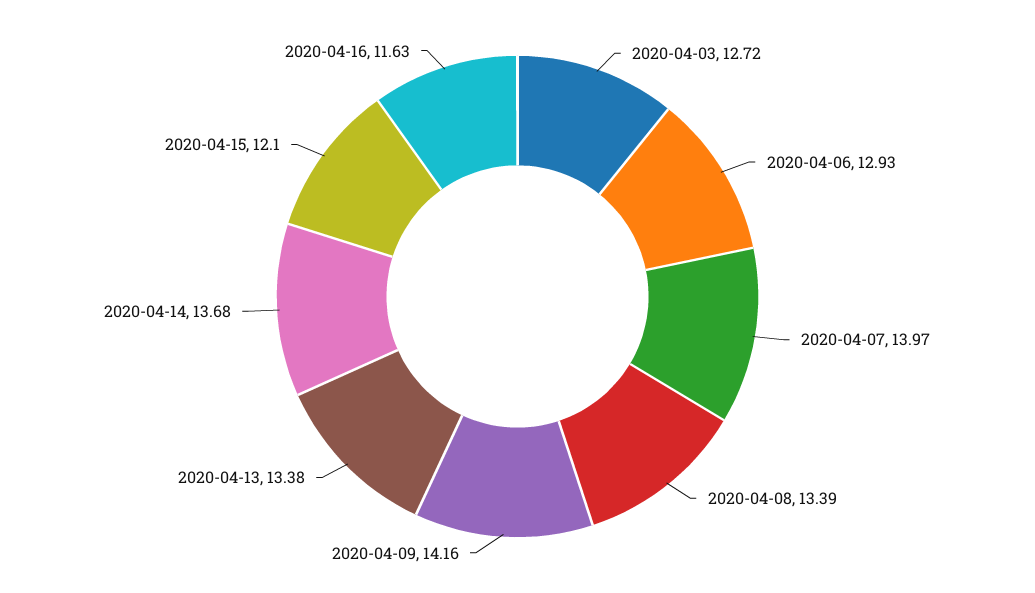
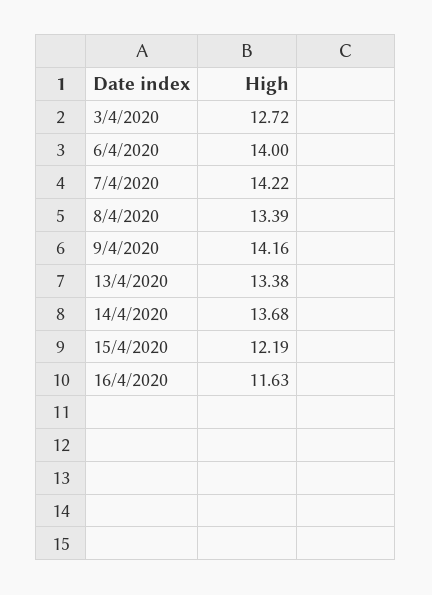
2020-04-06: 12.93 -> 14
2020-04-07: 13.97 -> 14.22
2020-04-15: 12.1 -> 12.19

